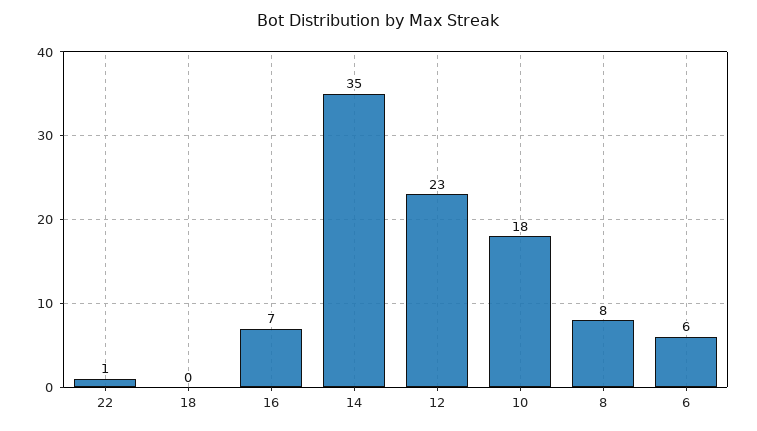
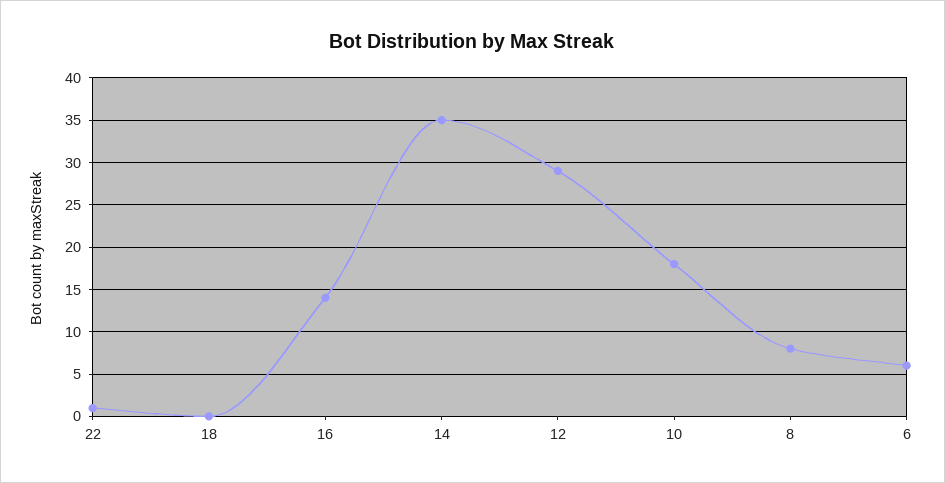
16: 7 -> 14
12: 23 -> 29

